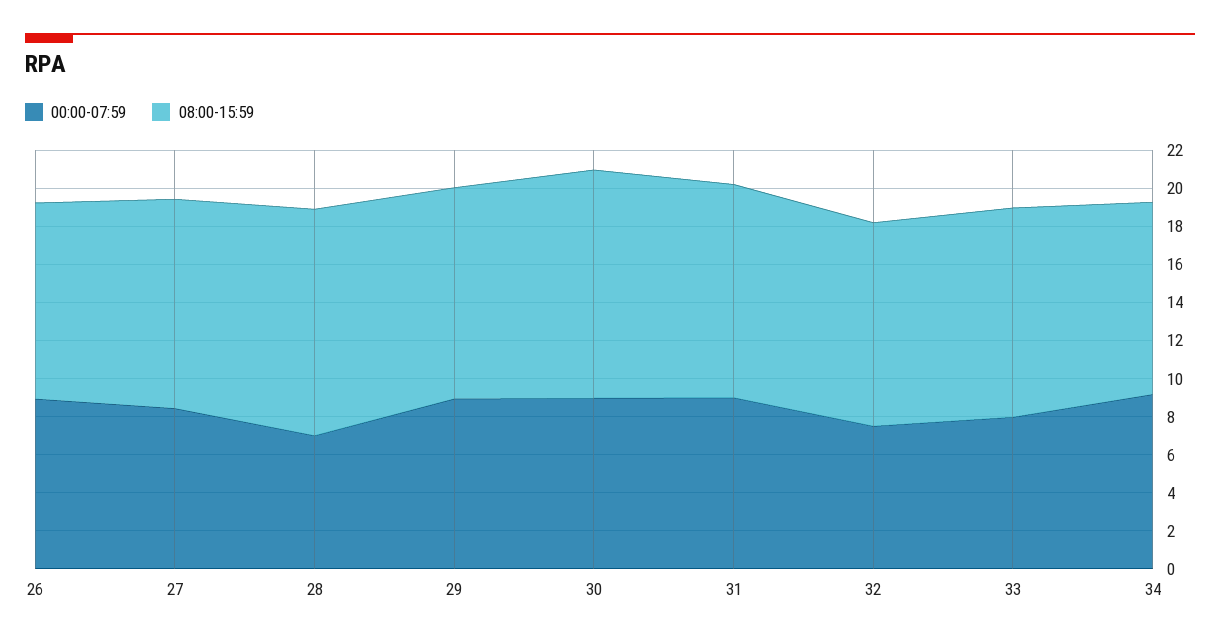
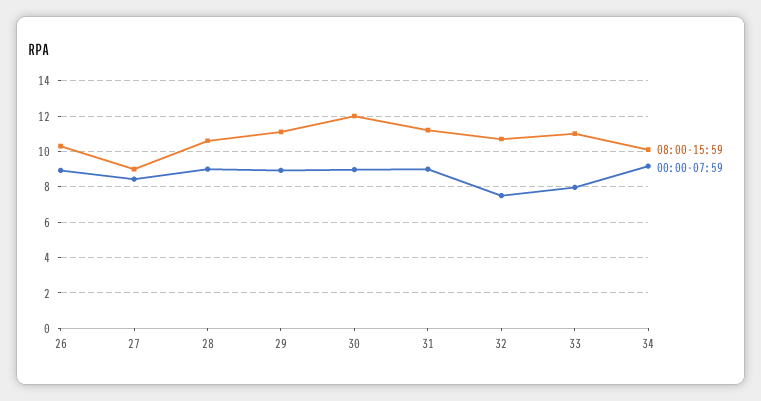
08:00-15:59, 27: 11 -> 9
00:00-07:59, 28: 7 -> 9
08:00-15:59, 28: 12 -> 10.5

